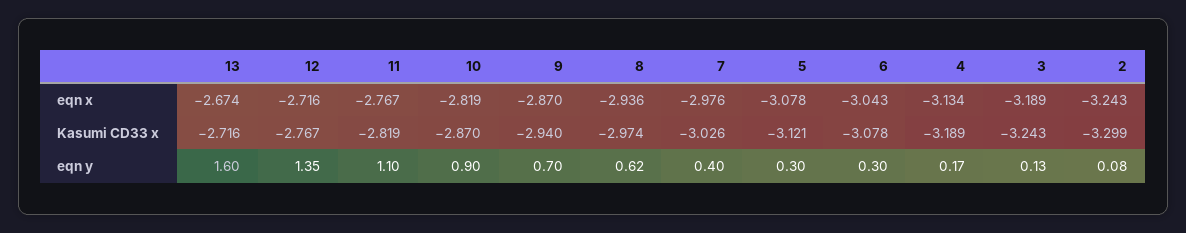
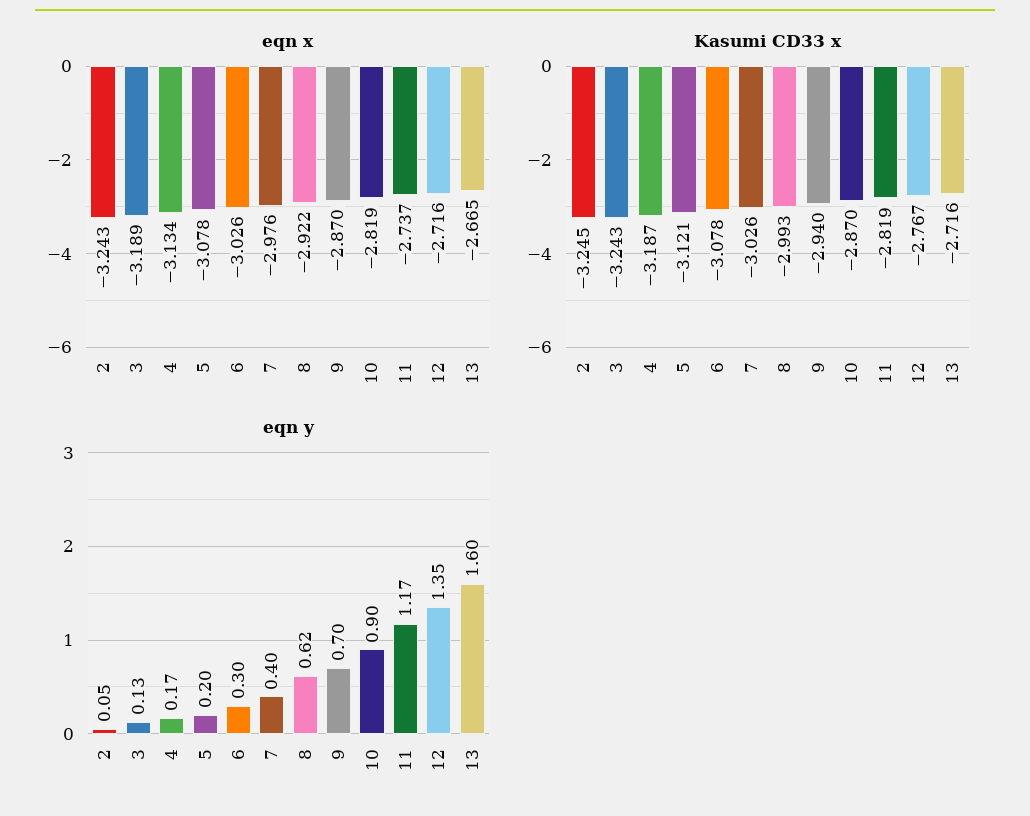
eqn x, 13: -2.674 -> -2.665
eqn x, 11: -2.767 -> -2.737
eqn x, 8: -2.936 -> -2.922
eqn x, 6: -3.043 -> -3.026
Kasumi CD33 x, 8: -2.974 -> -2.993
Kasumi CD33 x, 4: -3.189 -> -3.187
Kasumi CD33 x, 2: -3.299 -> -3.245
eqn y, 11: 1.1 -> 1.17
eqn y, 5: 0.3 -> 0.2
eqn y, 2: 0.08 -> 0.05

